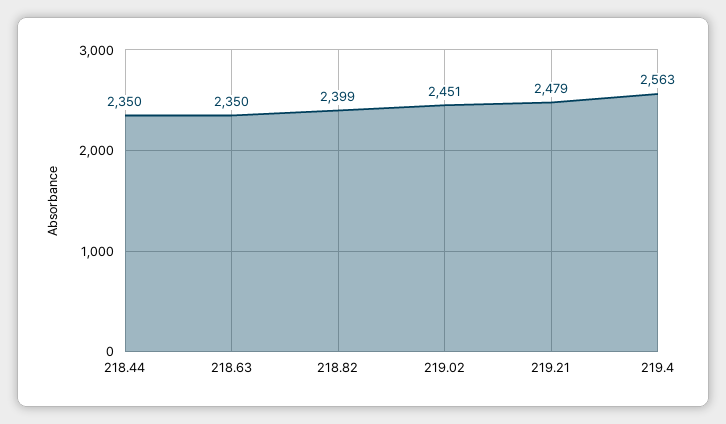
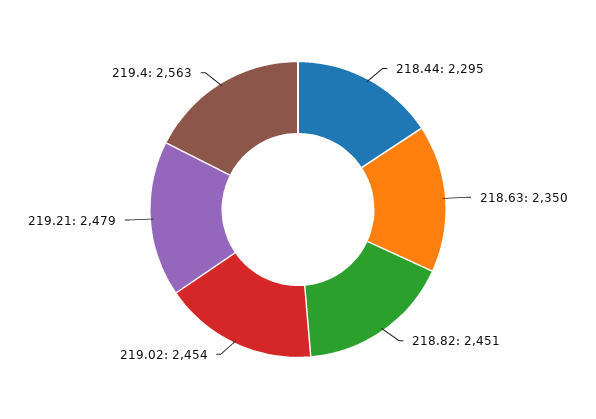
218.44: 2350 -> 2295
218.82: 2399 -> 2451
219.02: 2451 -> 2454

